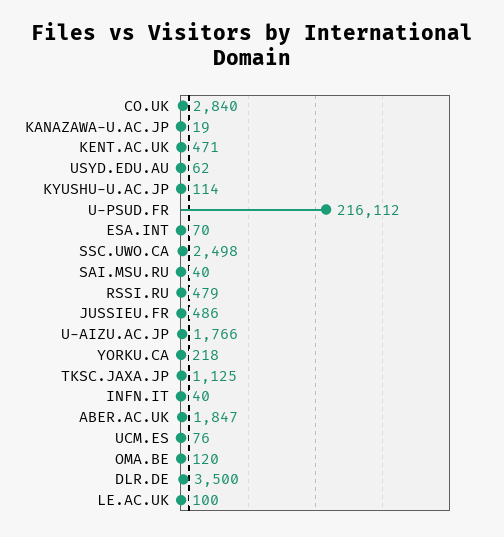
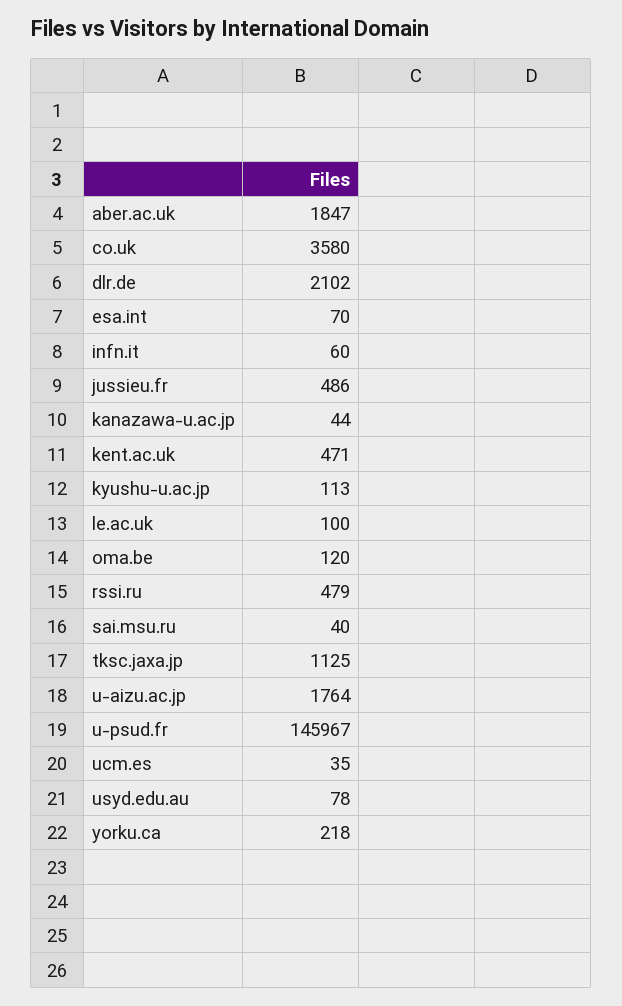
CO.UK: 2840 -> 3580
KANAZAWA-U.AC.JP: 19 -> 44
USYD.EDU.AU: 62 -> 78
KYUSHU-U.AC.JP: 114 -> 113
U-PSUD.FR: 216112 -> 145967
SSC.UWO.CA: 2498 -> none
U-AIZU.AC.JP: 1766 -> 1764
INFN.IT: 40 -> 60
UCM.ES: 76 -> 35
DLR.DE: 3500 -> 2102

